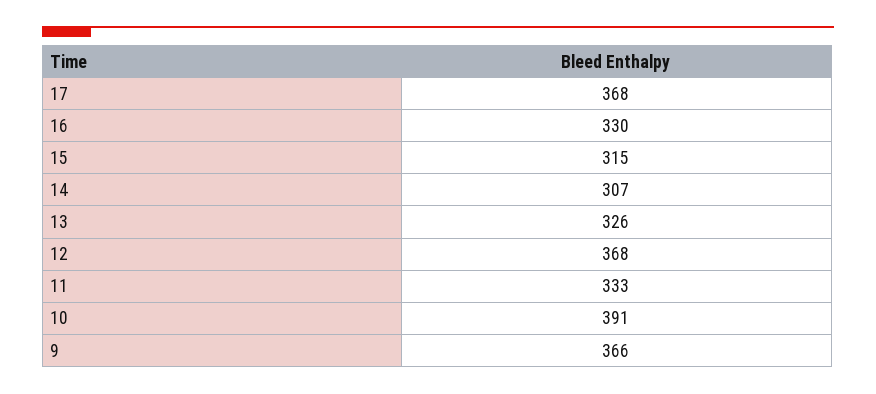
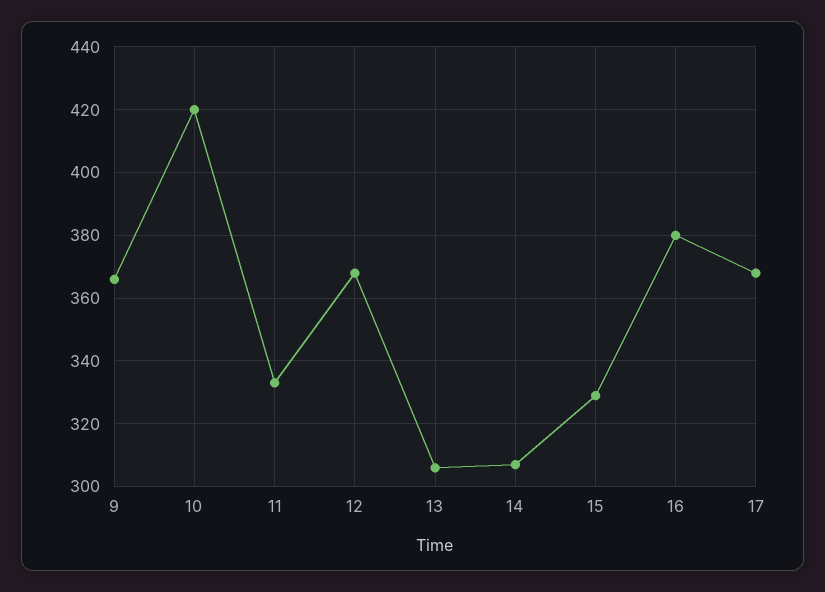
16: 330 -> 380
15: 315 -> 330
13: 326 -> 305
10: 391 -> 420

